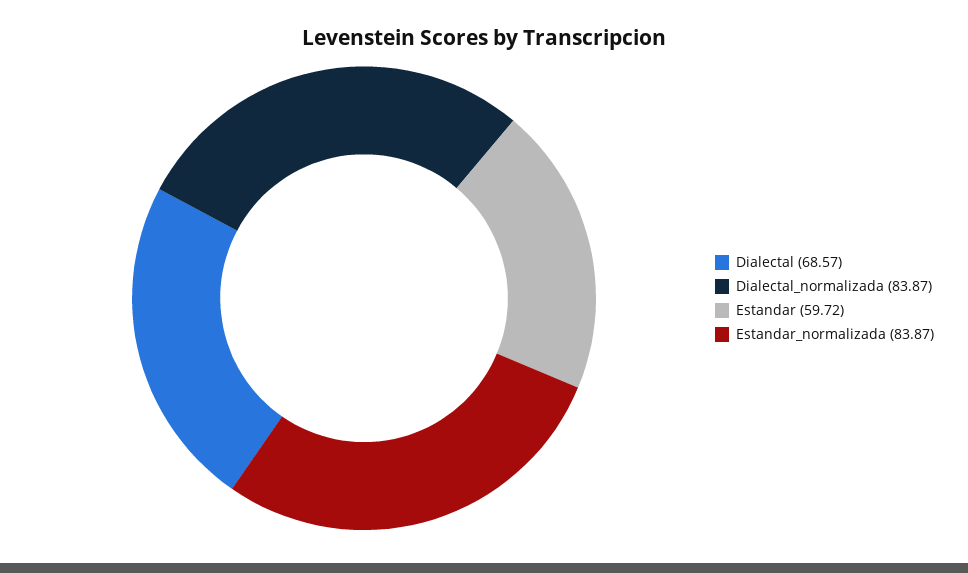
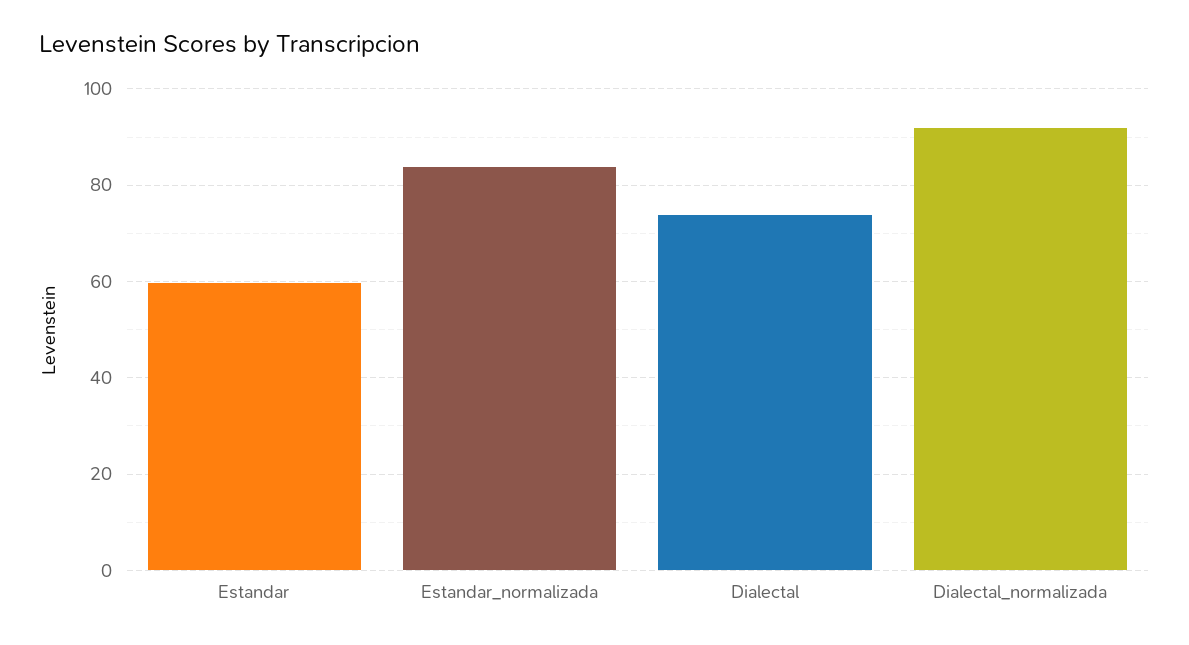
Dialectal: 68.57 -> 74
Dialectal_normalizada: 83.87 -> 92

